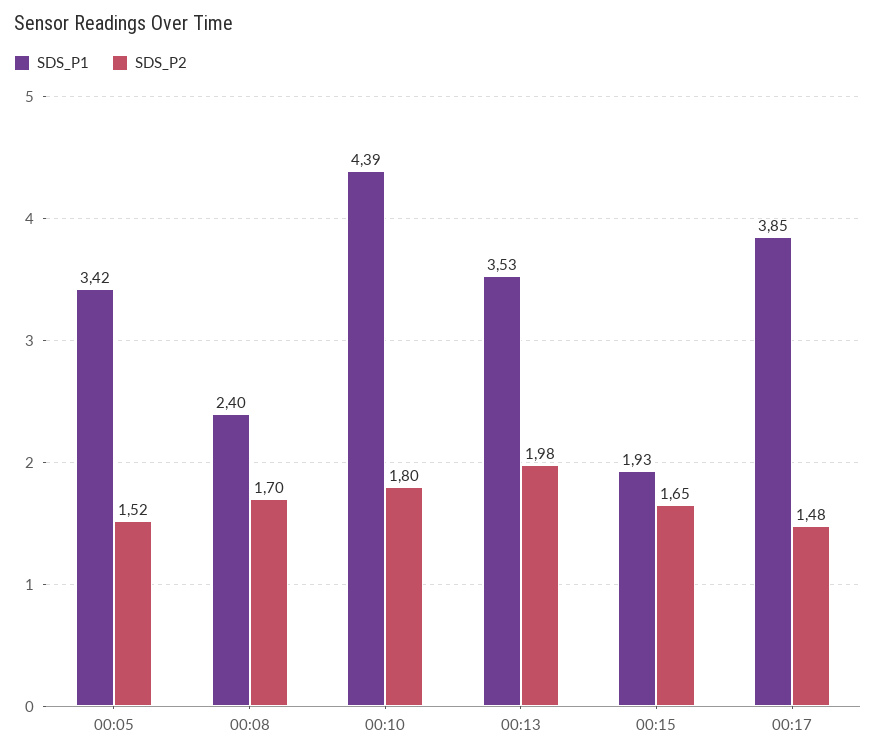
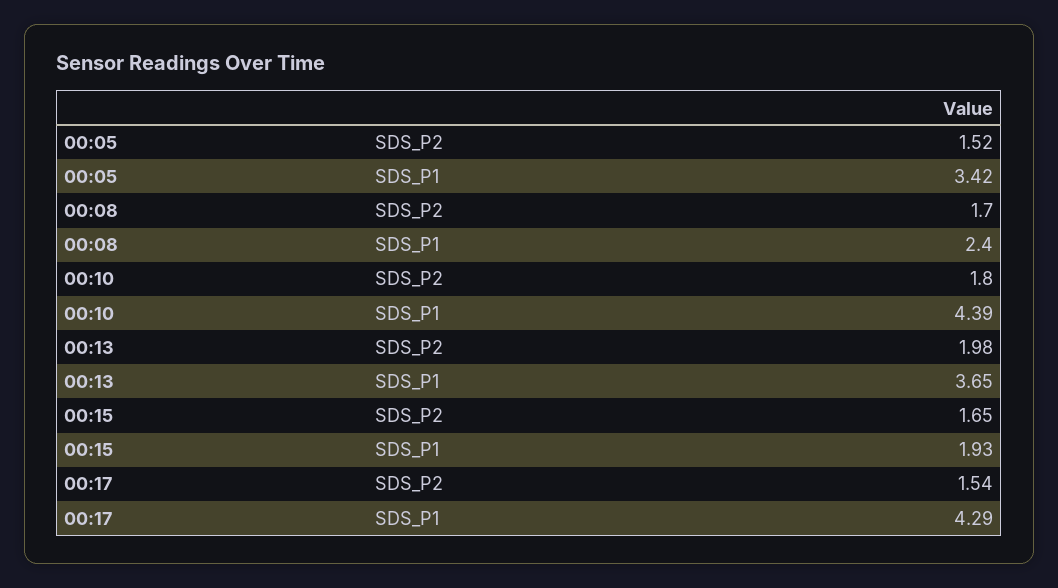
SDS_P1, 00:13: 3.53 -> 3.65
SDS_P1, 00:17: 3.85 -> 4.29
SDS_P2, 00:17: 1.48 -> 1.54

